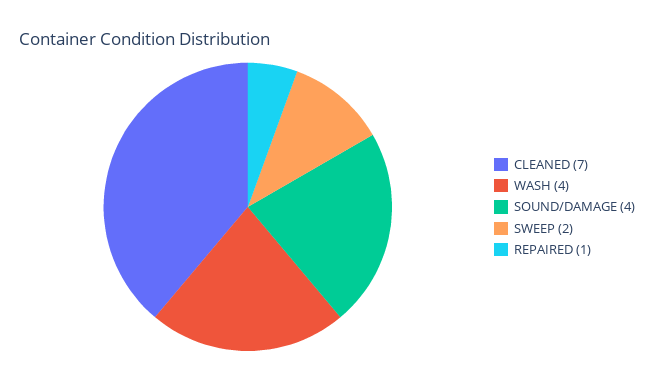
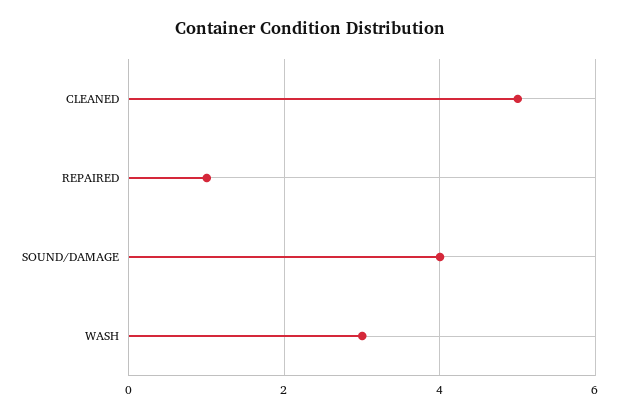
CLEANED: 7 -> 5
WASH: 4 -> 3
SWEEP: 2 -> none

